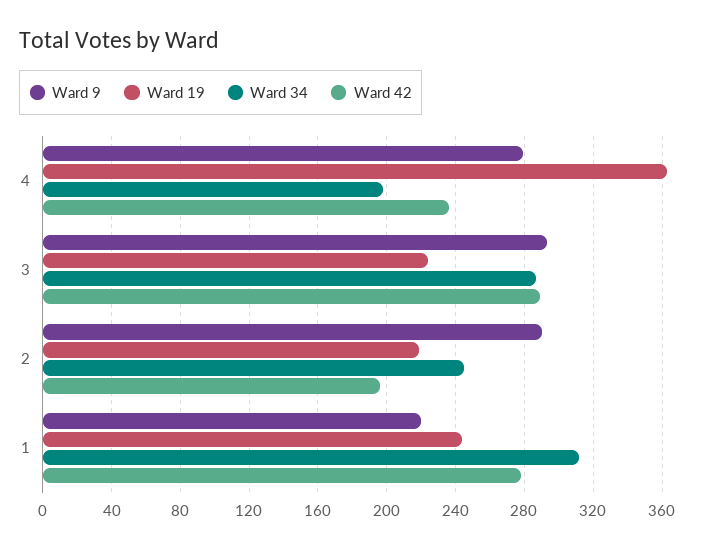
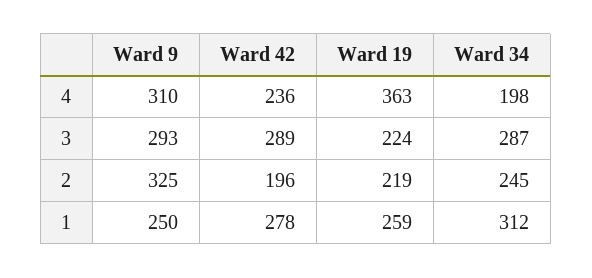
Ward 9, 4: 280 -> 310
Ward 9, 2: 290 -> 325
Ward 9, 1: 220 -> 250
Ward 19, 1: 245 -> 259

